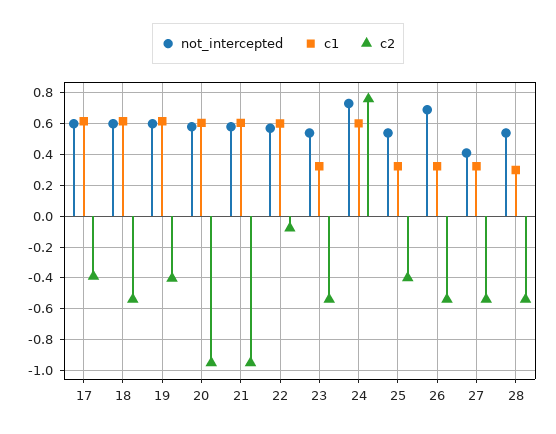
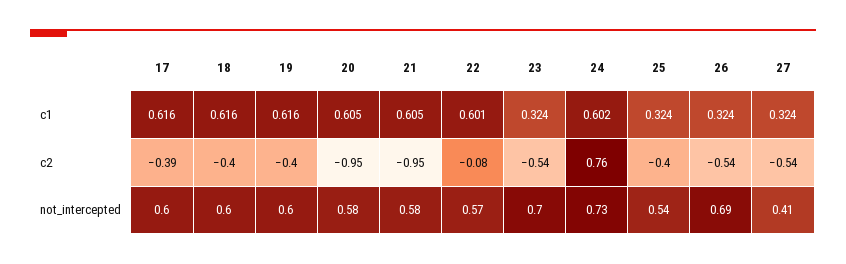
c2, 18: -0.55 -> -0.4
not_intercepted, 23: 0.55 -> 0.7
not_intercepted, 28: 0.55 -> none
c1, 28: 0.3 -> none
c2, 28: -0.55 -> none

